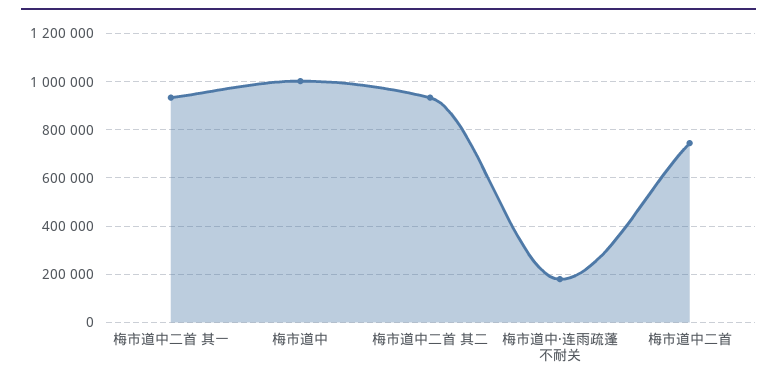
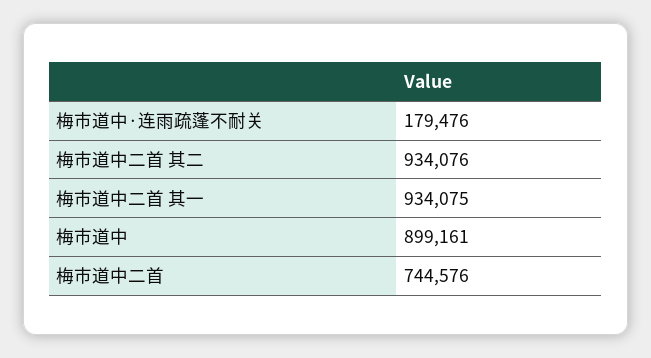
梅市道中: 1000000 -> 899161

